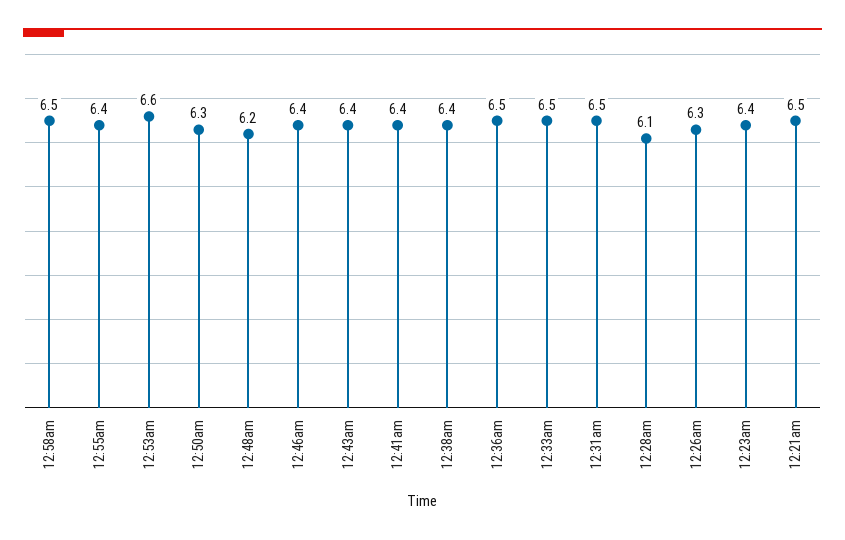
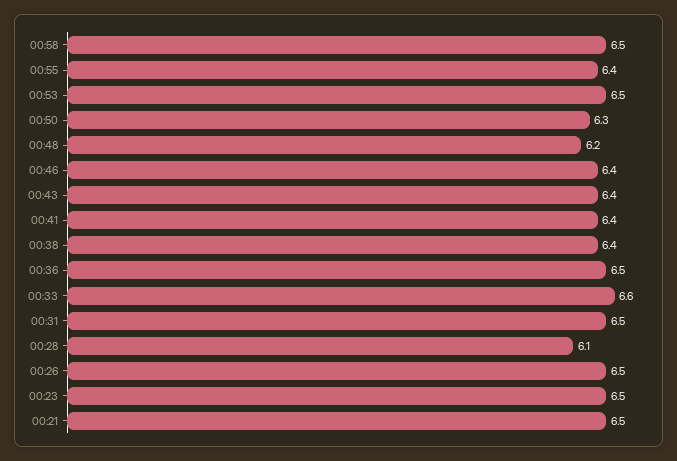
12:53am: 6.6 -> 6.5
12:33am: 6.5 -> 6.6
12:26am: 6.3 -> 6.5
12:23am: 6.4 -> 6.5

